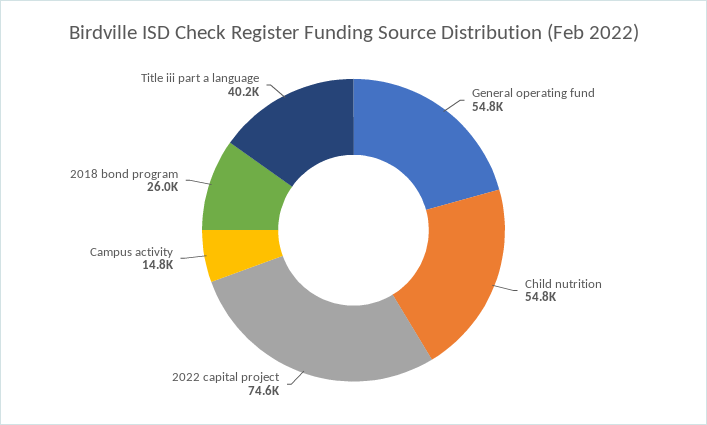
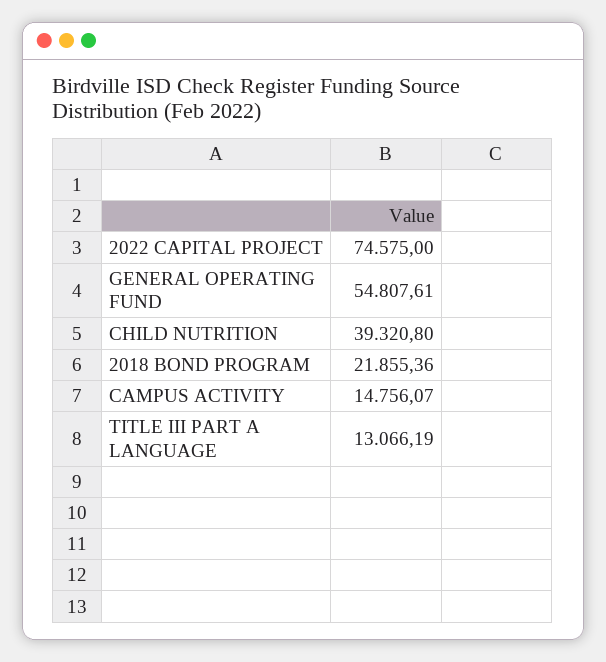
Child nutrition: 54800 -> 39320.8
2018 bond program: 26000 -> 21855.36
Title iii part a language: 40200 -> 13066.19

